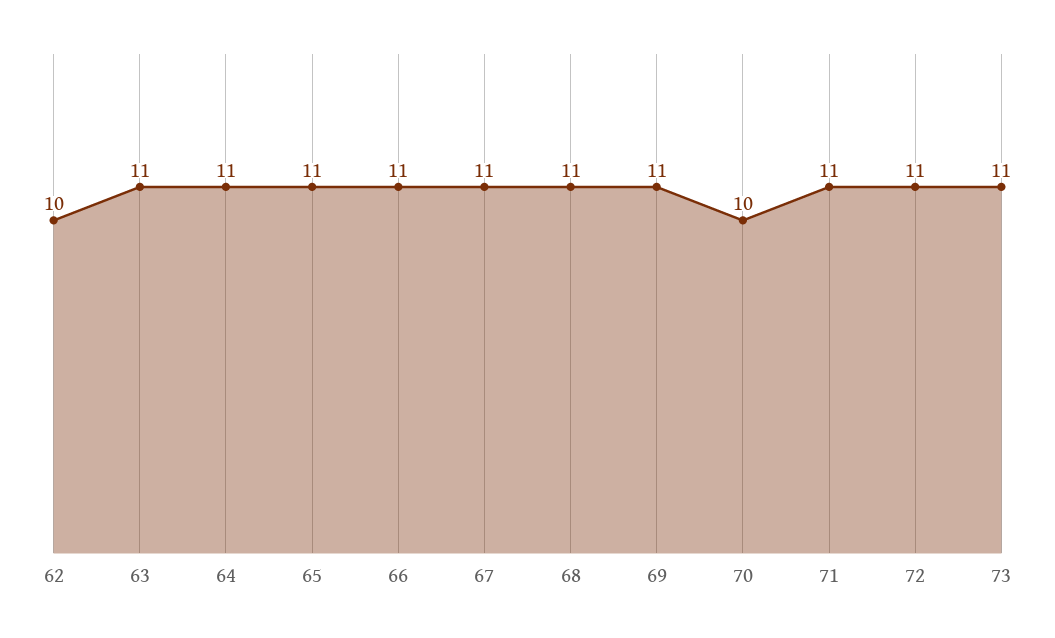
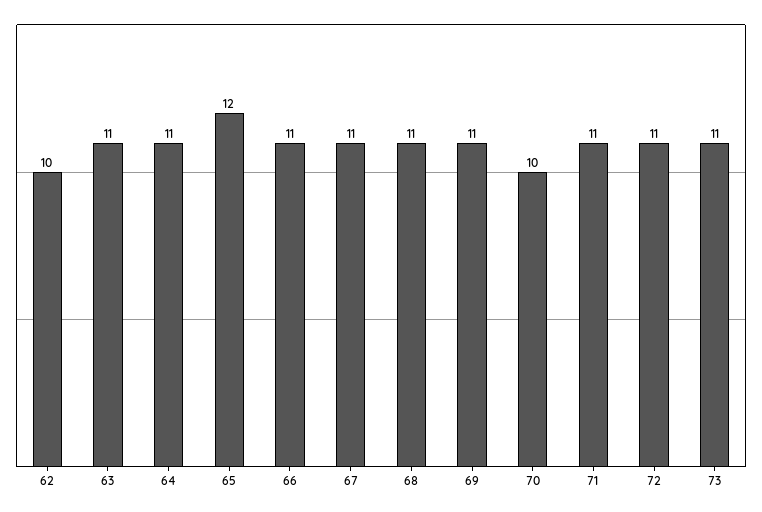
65: 11 -> 12

